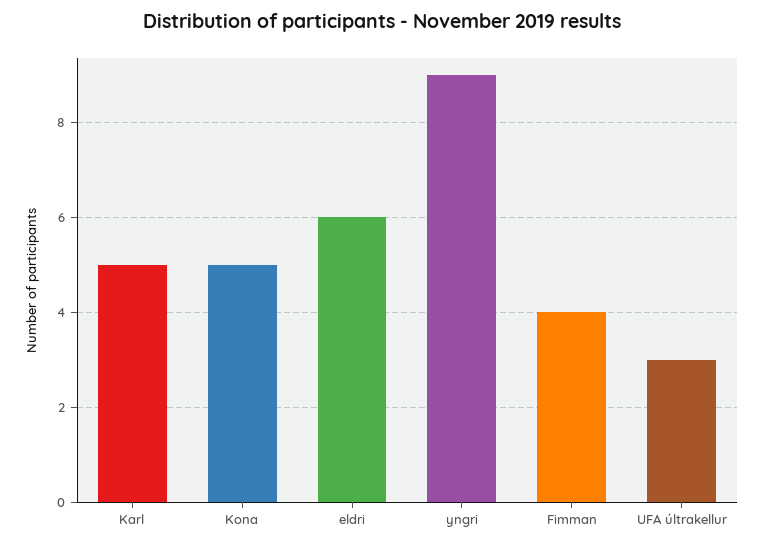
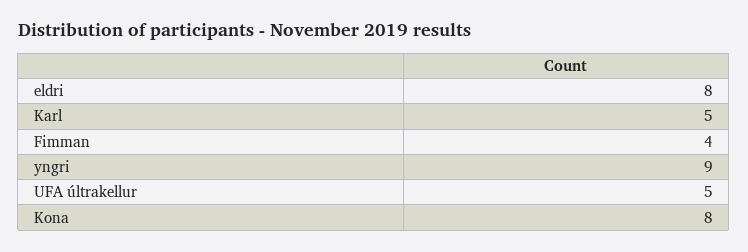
Kona: 5 -> 8
eldri: 6 -> 8
UFA últrakellur: 3 -> 5

